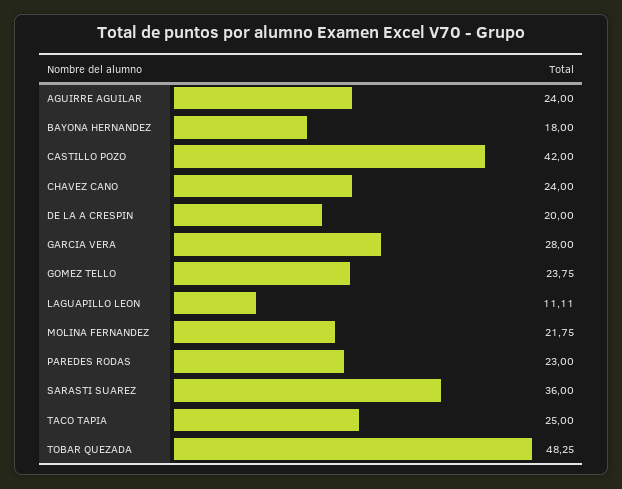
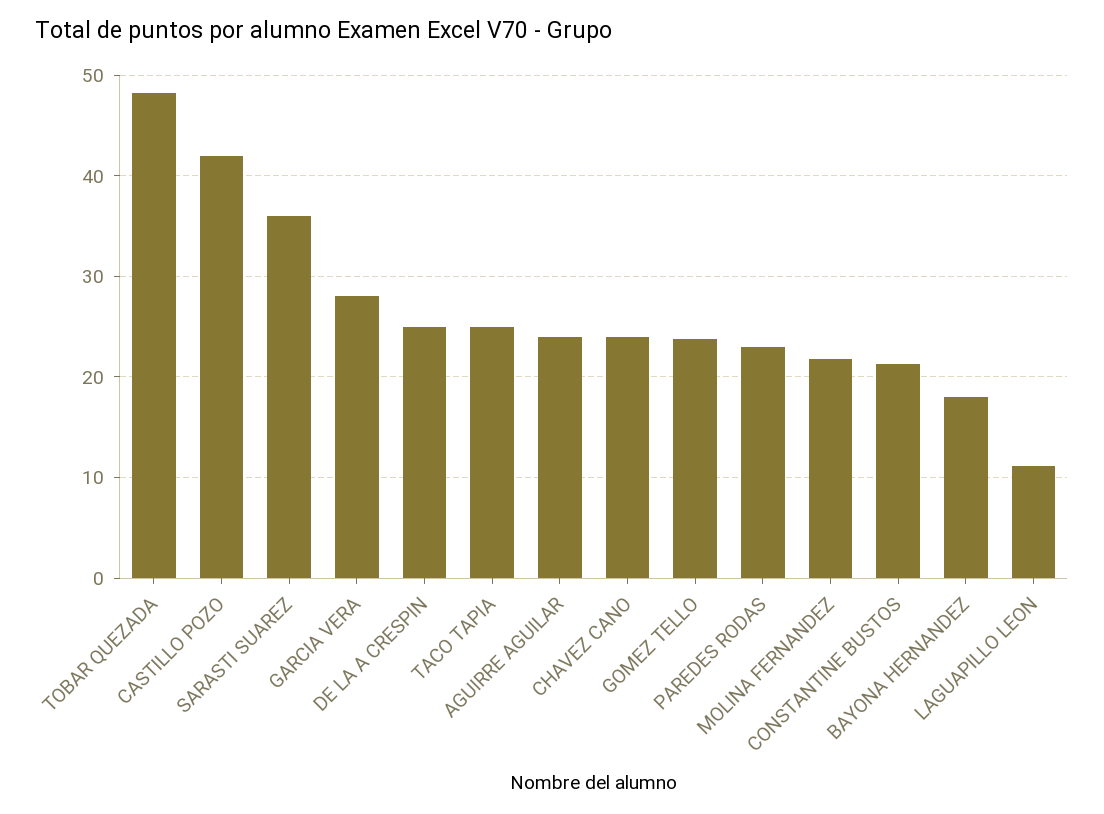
DE LA A CRESPIN: 20 -> 25
CONSTANTINE BUSTOS: none -> 21

